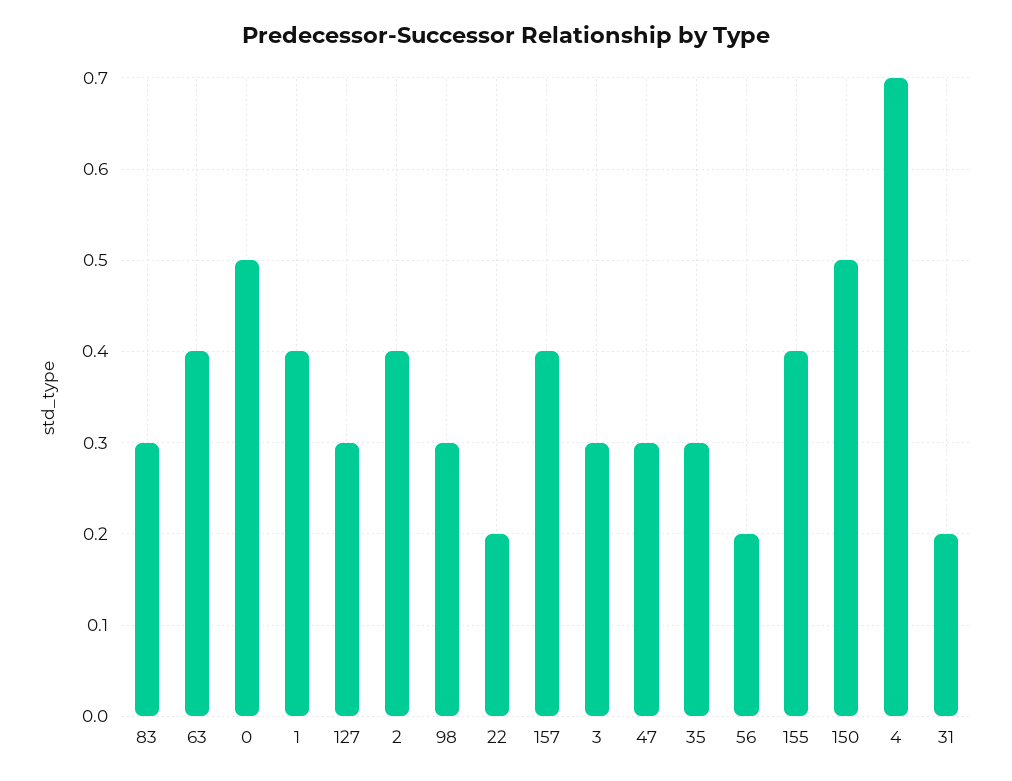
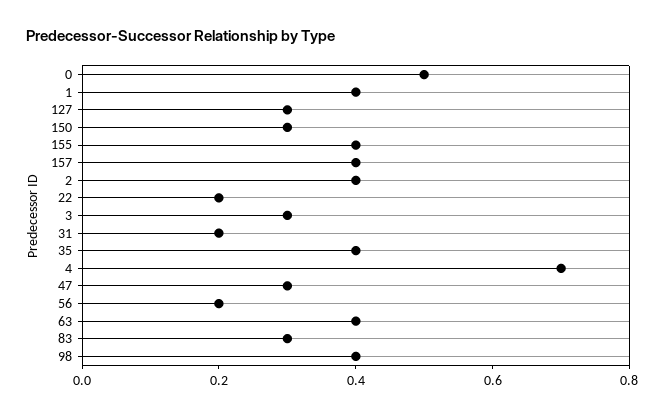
98: 0.3 -> 0.4
35: 0.3 -> 0.4
150: 0.5 -> 0.3

